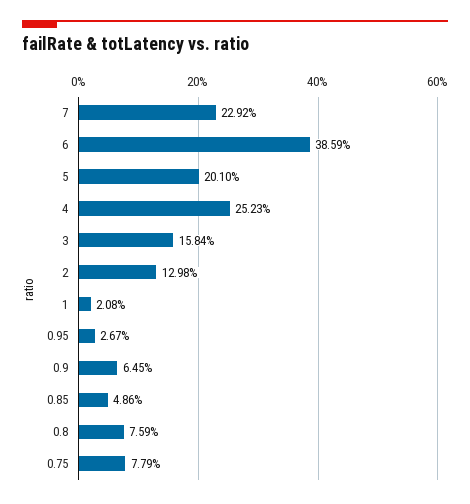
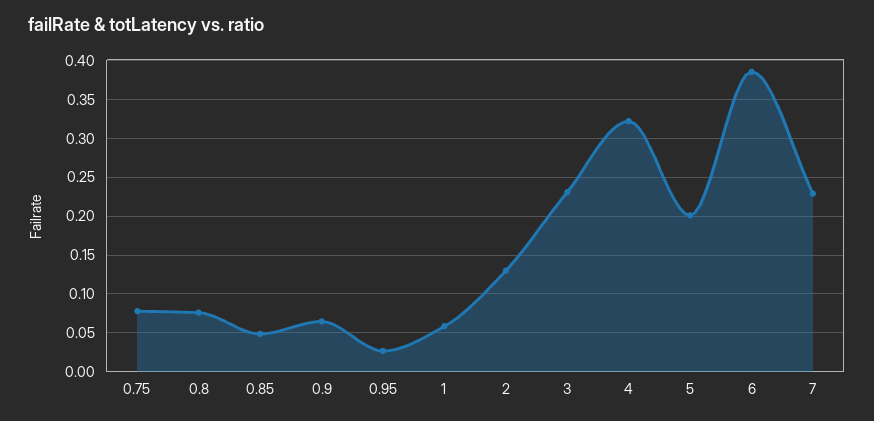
4: 0.2523 -> 0.32
3: 0.1584 -> 0.23
1: 0.0208 -> 0.06

